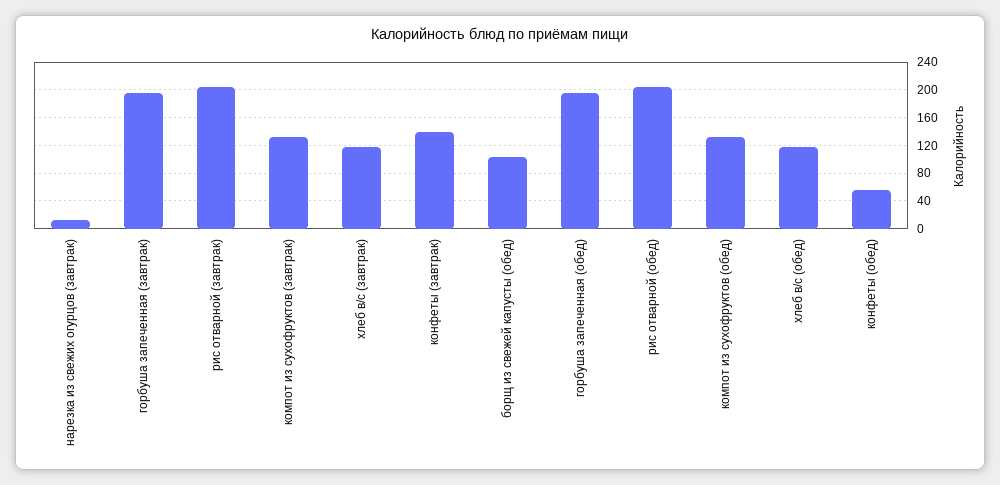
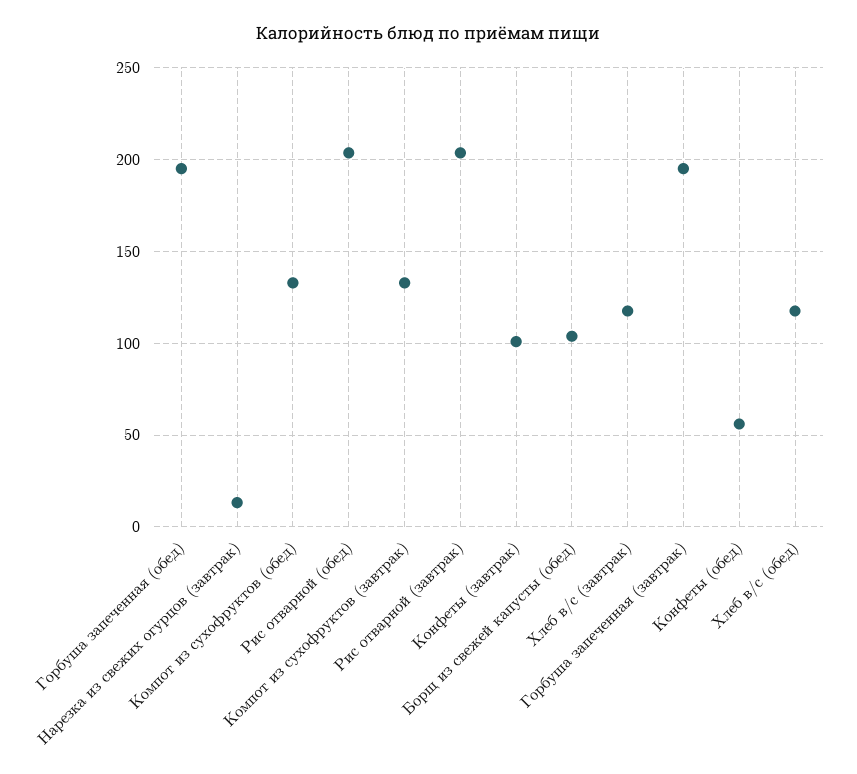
конфеты (завтрак): 140 -> 100

